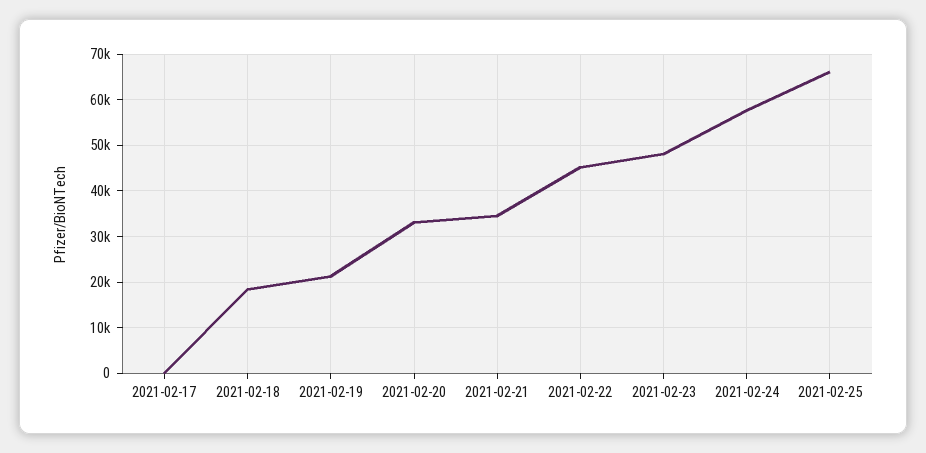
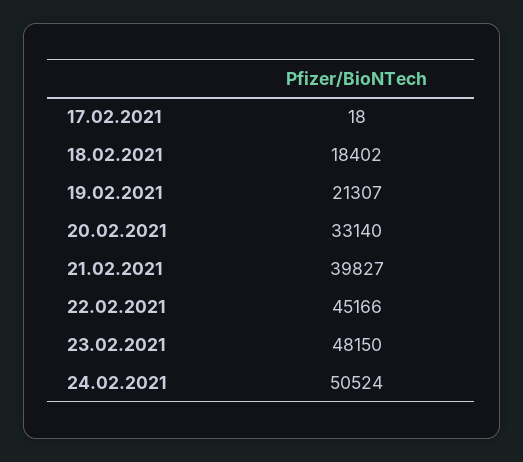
2021-02-21: 34000 -> 39827
2021-02-24: 58000 -> 50524
2021-02-25: 66000 -> none

